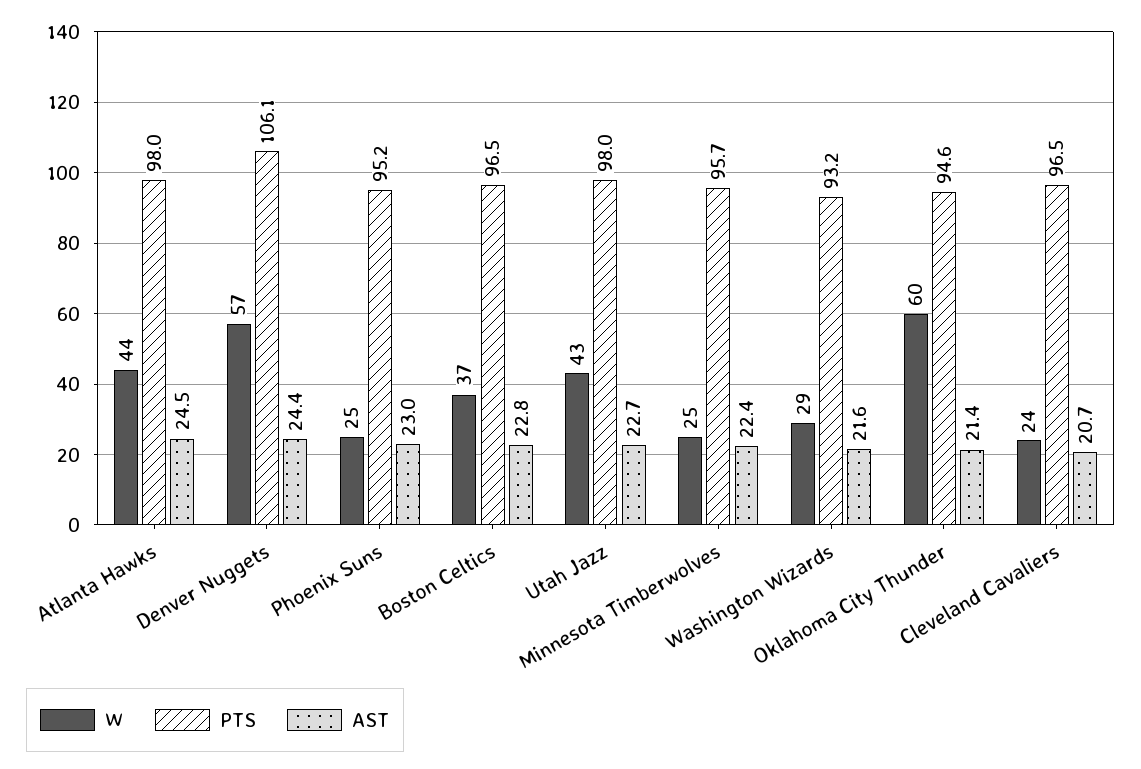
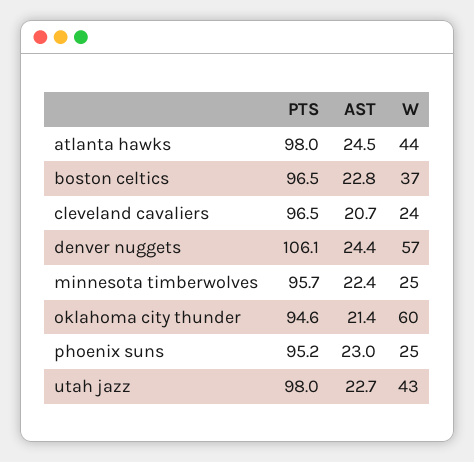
W, Washington Wizards: 29 -> none
PTS, Washington Wizards: 93.2 -> none
AST, Washington Wizards: 21.6 -> none

